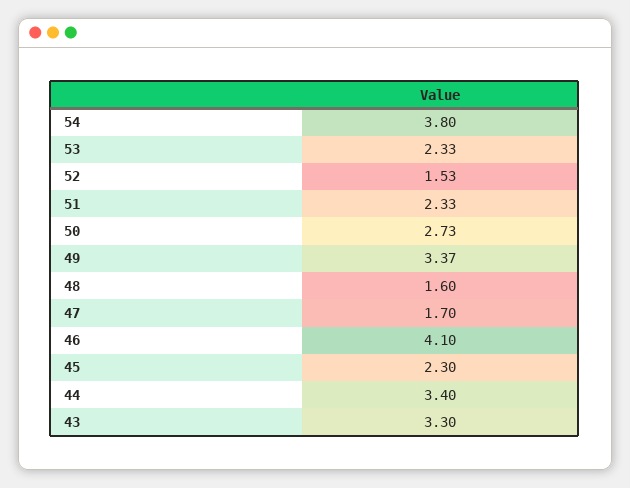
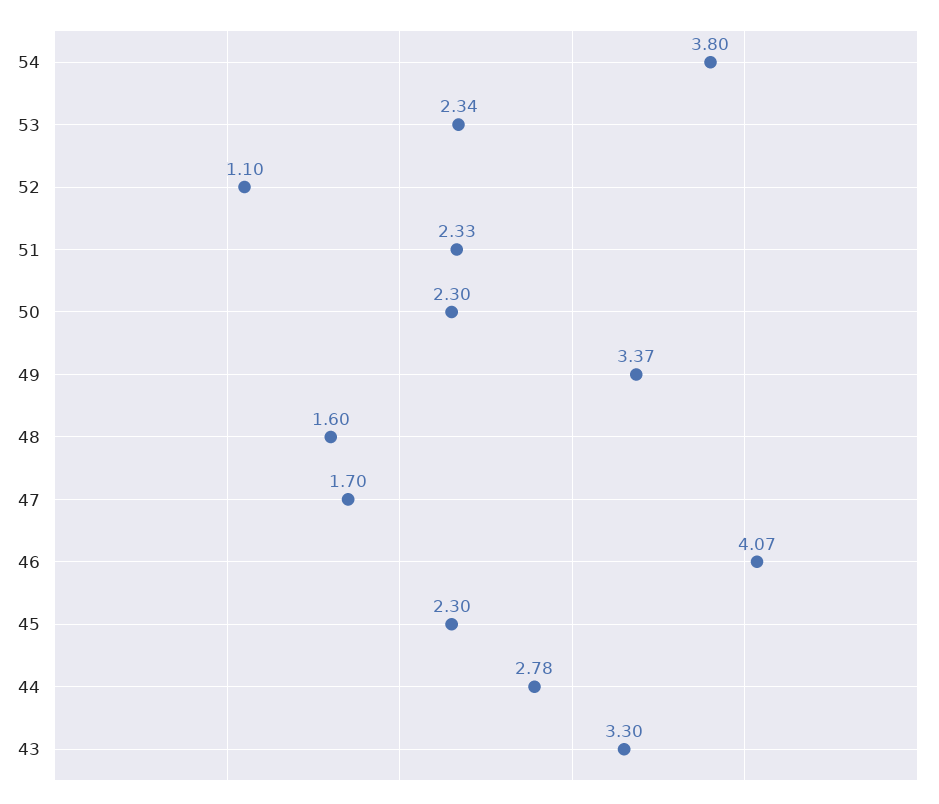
53: 2.33 -> 2.34
52: 1.53 -> 1.1
50: 2.73 -> 2.3
46: 4.1 -> 4.07
44: 3.4 -> 2.78

